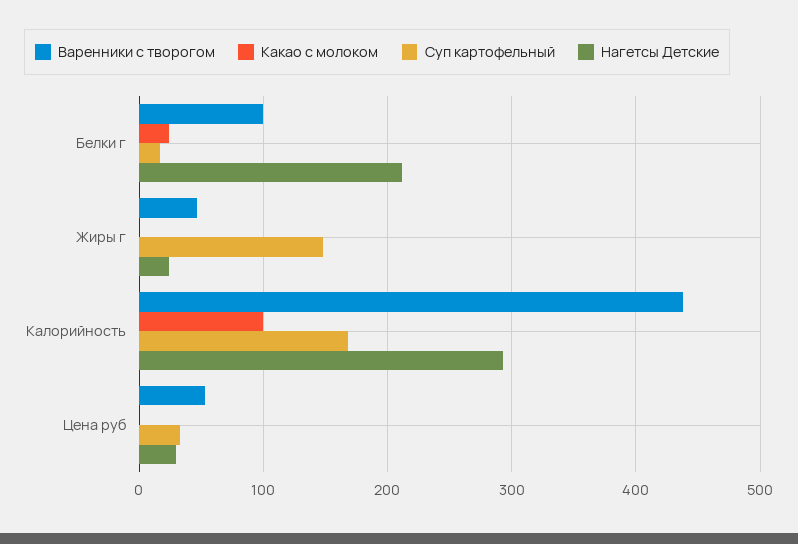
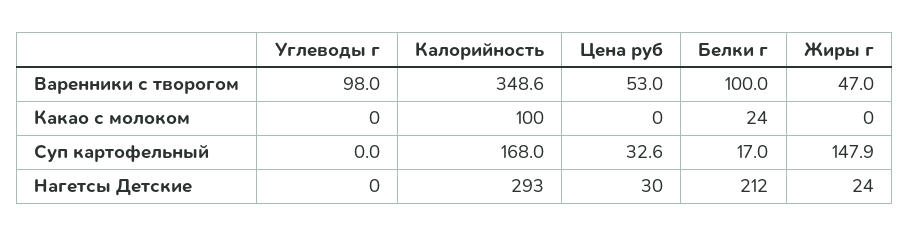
Варенники с творогом, Калорийность: 440 -> 348.6
Варенники с творогом, Углеводы г: none -> 98
Какао с молоком, Углеводы г: none -> 0
Суп картофельный, Углеводы г: none -> 0
Нагетсы Детские, Углеводы г: none -> 0

